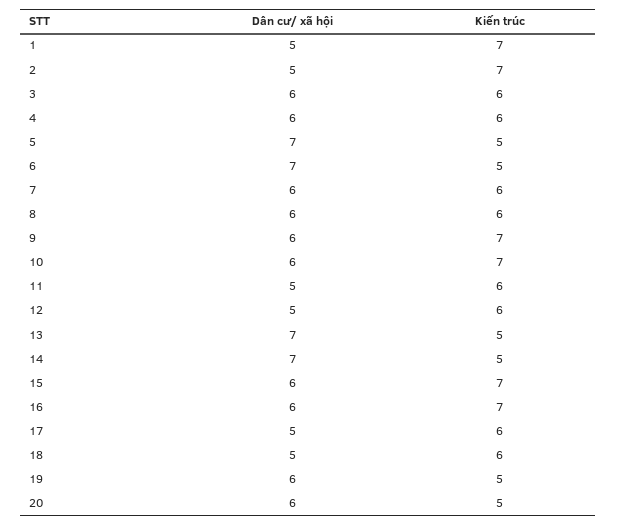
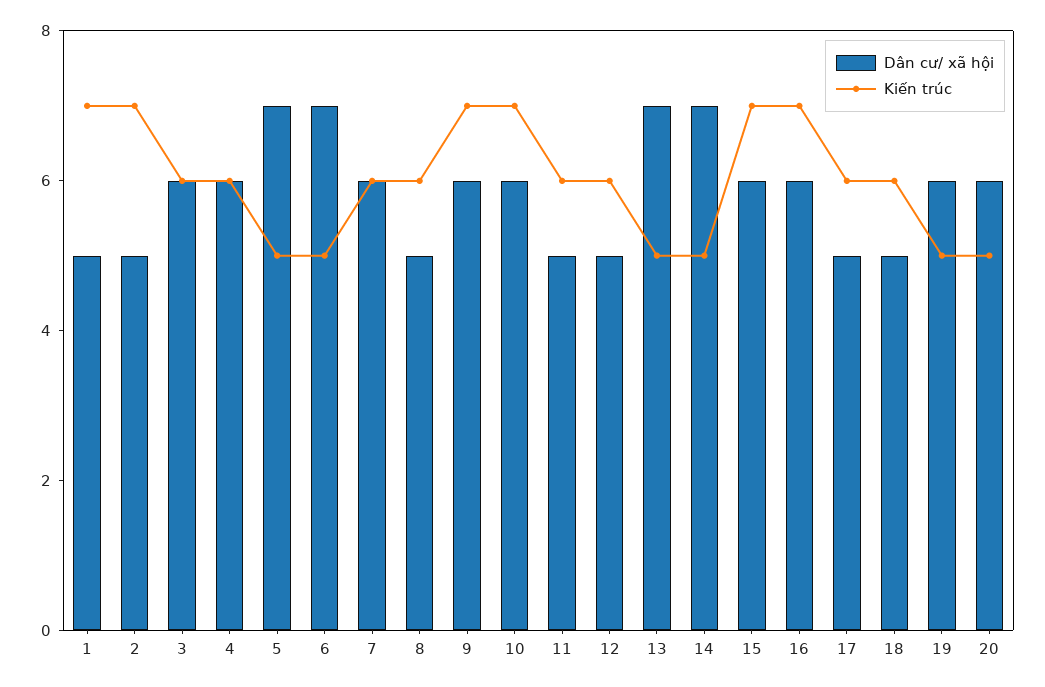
Dân cư/ xã hội, 8: 6 -> 5

